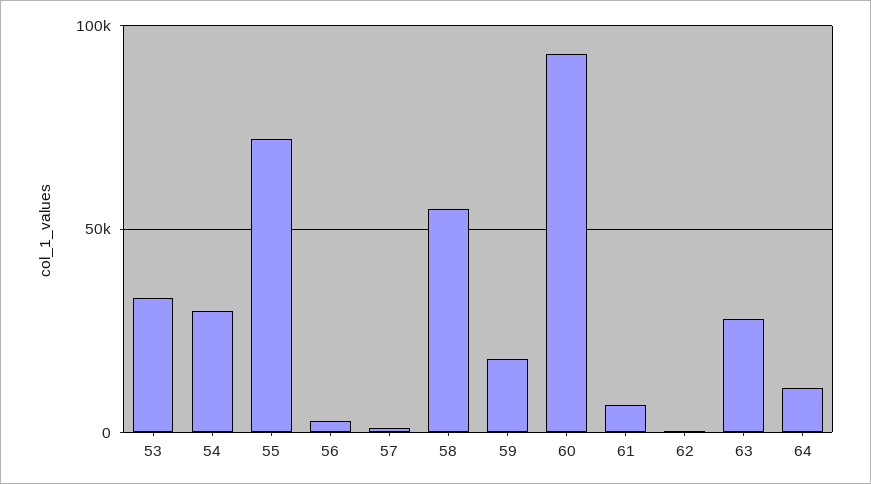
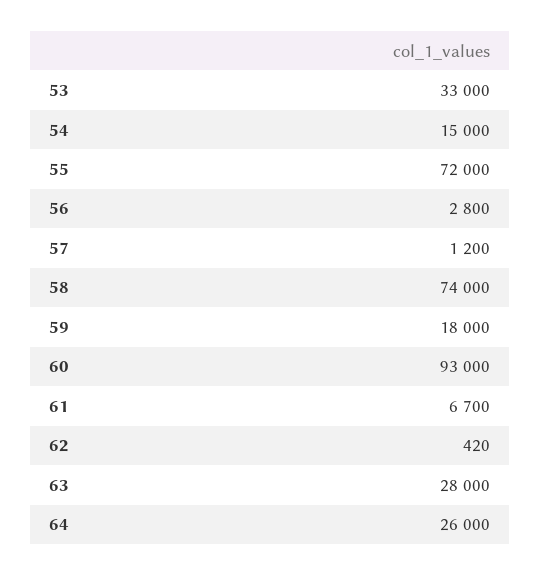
54: 30000 -> 15000
58: 55000 -> 74000
64: 10000 -> 26000

